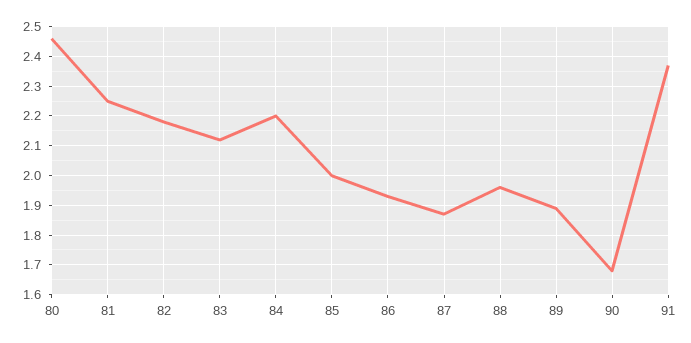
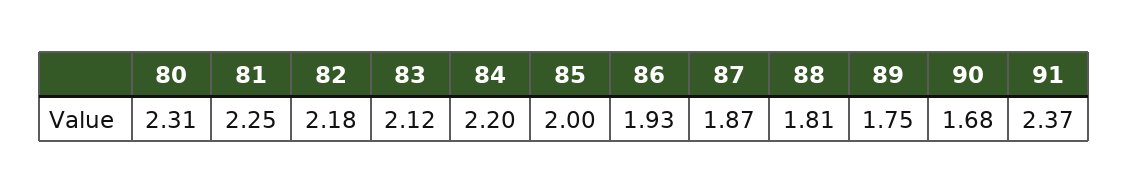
80: 2.45 -> 2.31
88: 1.95 -> 1.81
89: 1.9 -> 1.75

